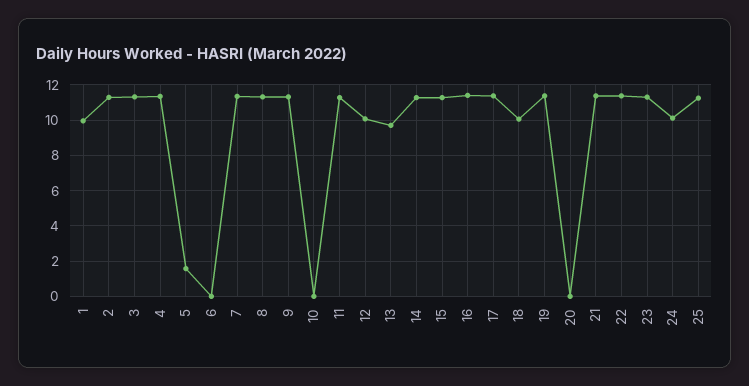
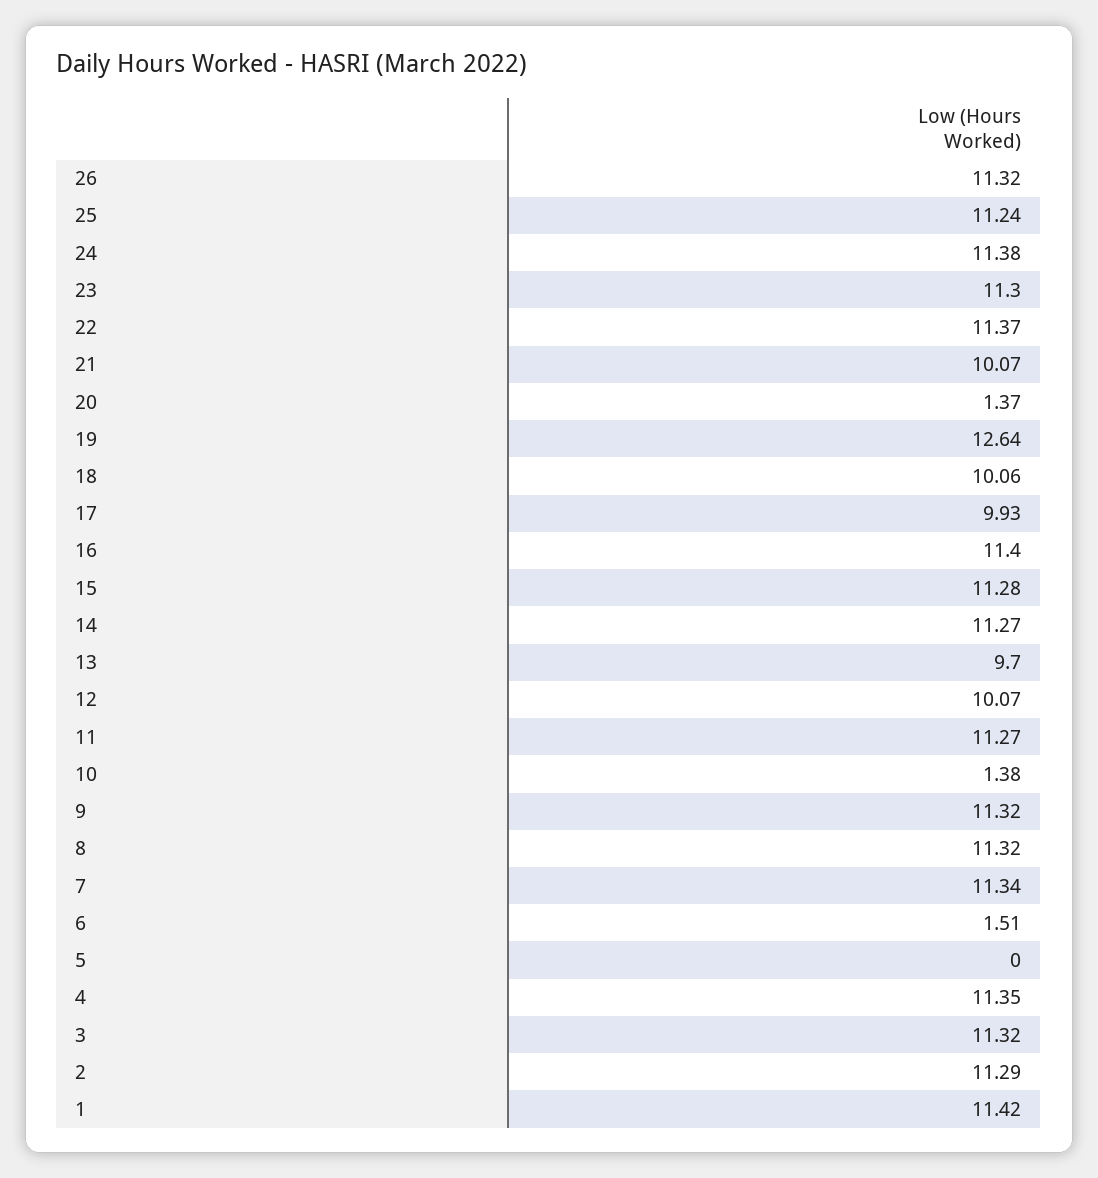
1: 10 -> 11.42
5: 1.5 -> 0
6: 0 -> 1.51
10: 0 -> 1.38
17: 11.5 -> 9.93
19: 11.5 -> 12.64
20: 0 -> 1.37
21: 11.5 -> 10.07
24: 10 -> 11.38
26: none -> 11.32

